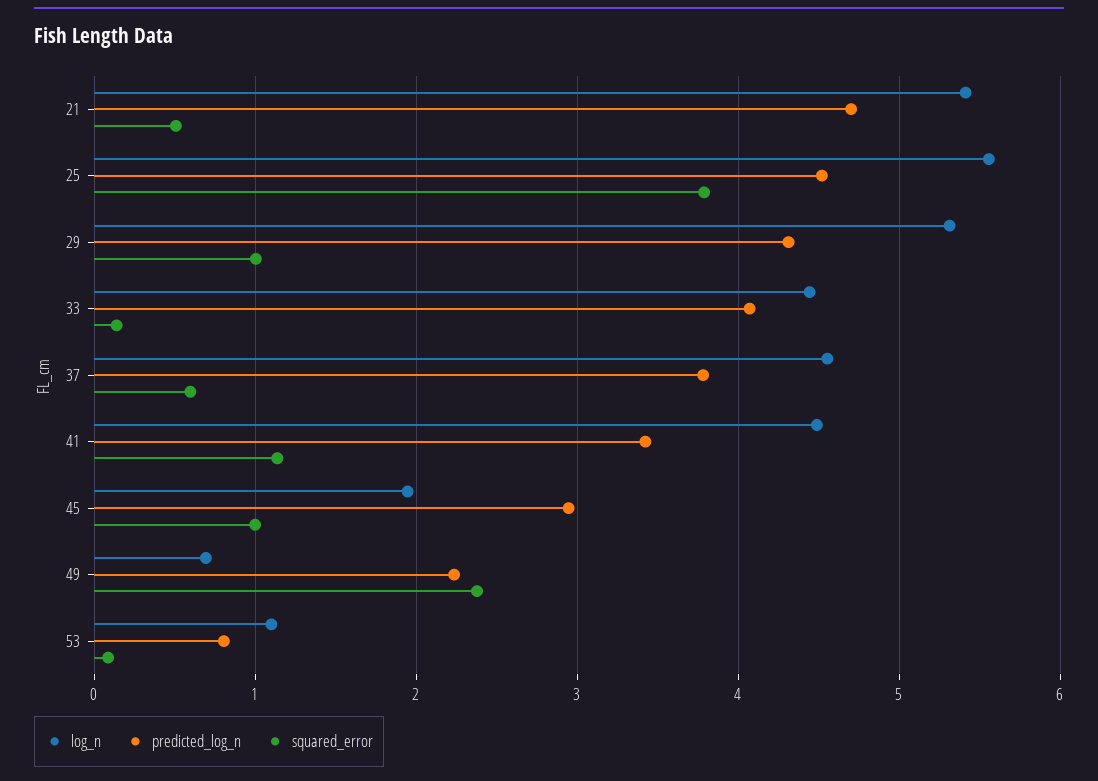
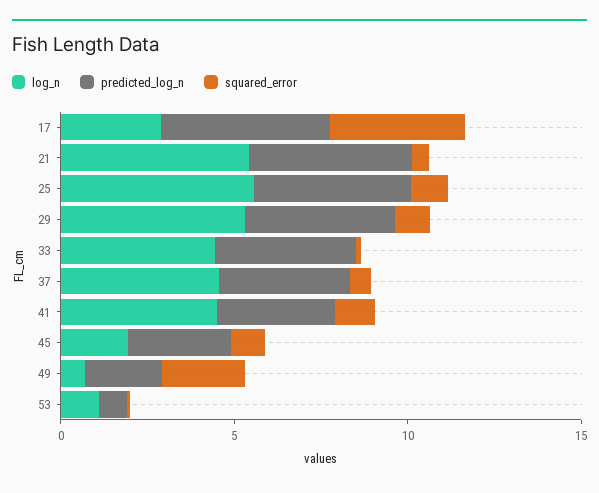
squared_error, 25: 3.8 -> 1
log_n, 17: none -> 3
predicted_log_n, 17: none -> 5
squared_error, 17: none -> 4

